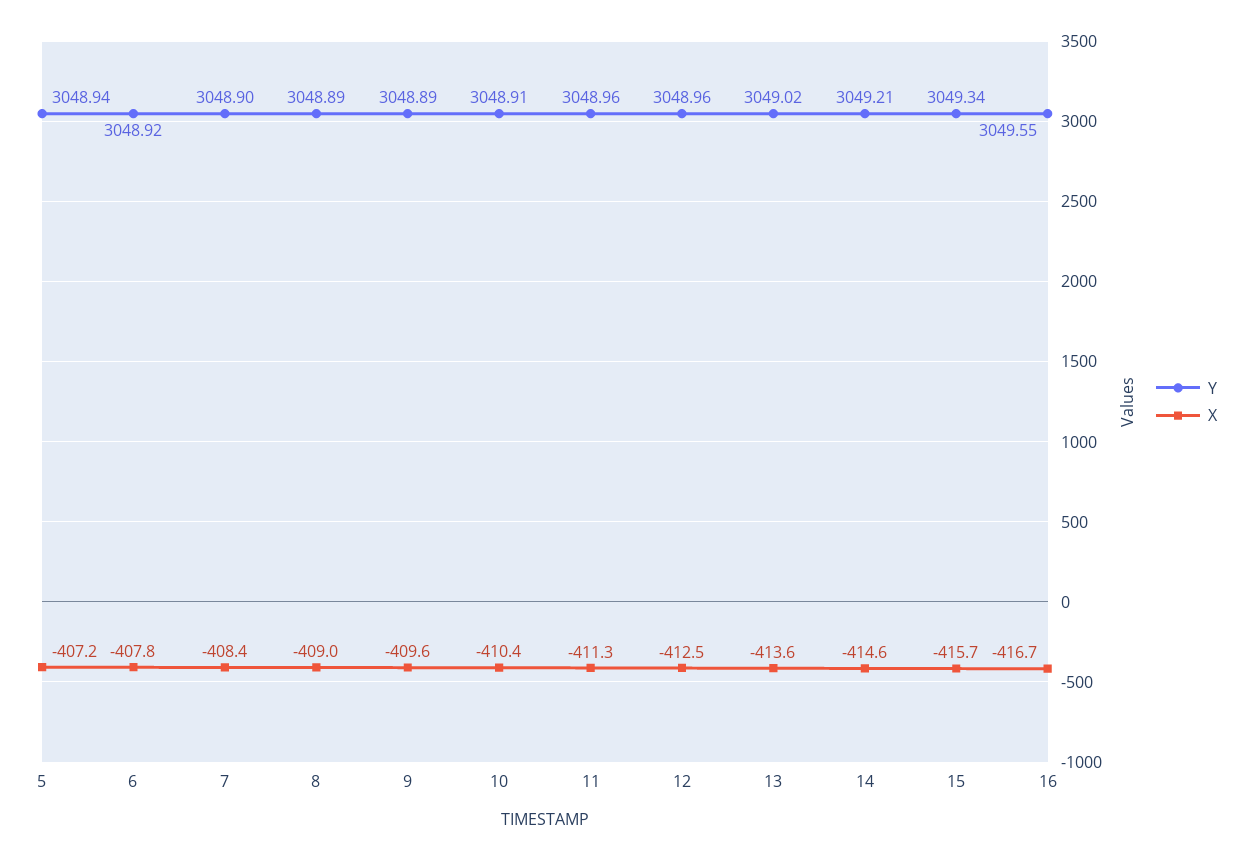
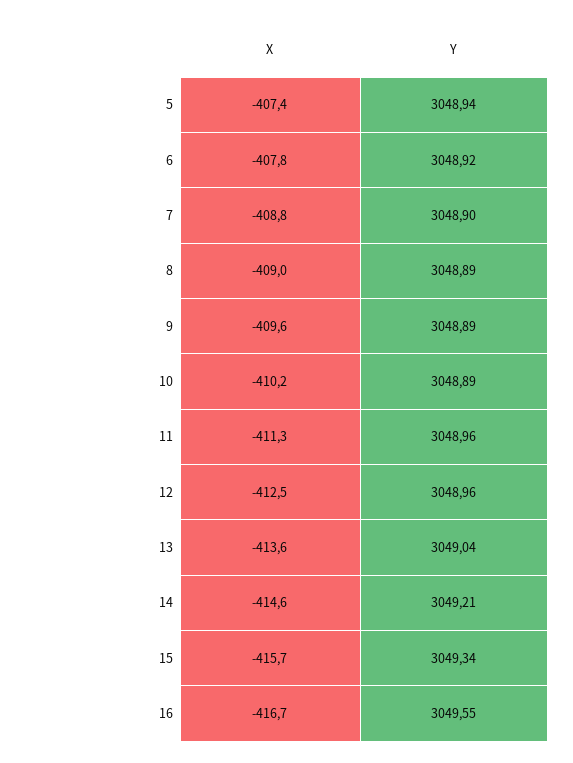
X, 5: -407.2 -> -407.4
X, 7: -408.4 -> -408.8
Y, 10: 3048.91 -> 3048.89
X, 10: -410.4 -> -410.2
Y, 13: 3049.02 -> 3049.04

